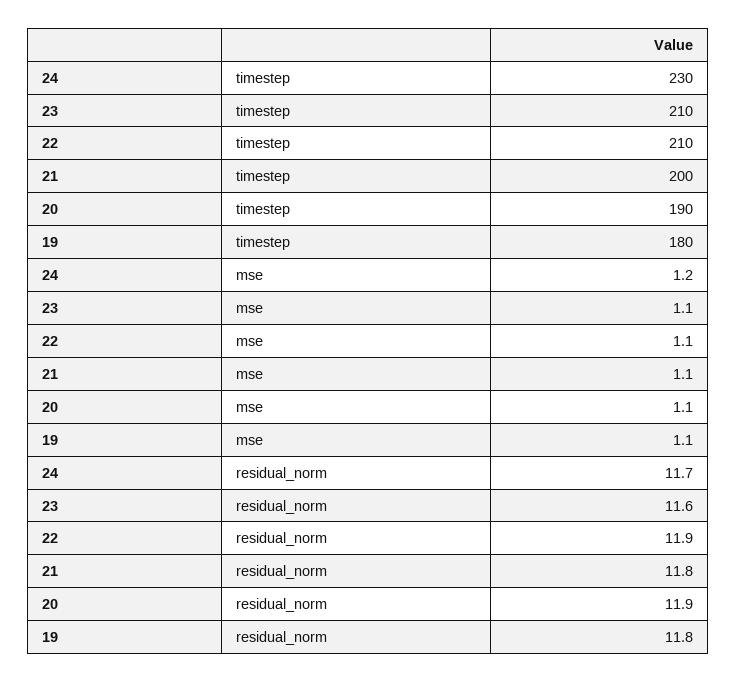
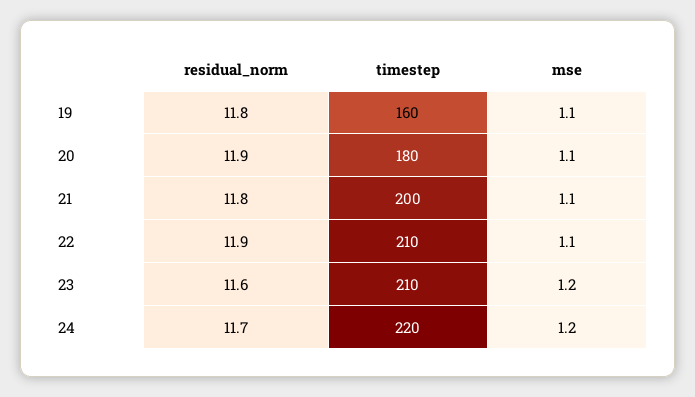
24, timestep: 230 -> 220
20, timestep: 190 -> 180
19, timestep: 180 -> 160
23, mse: 1.1 -> 1.2

